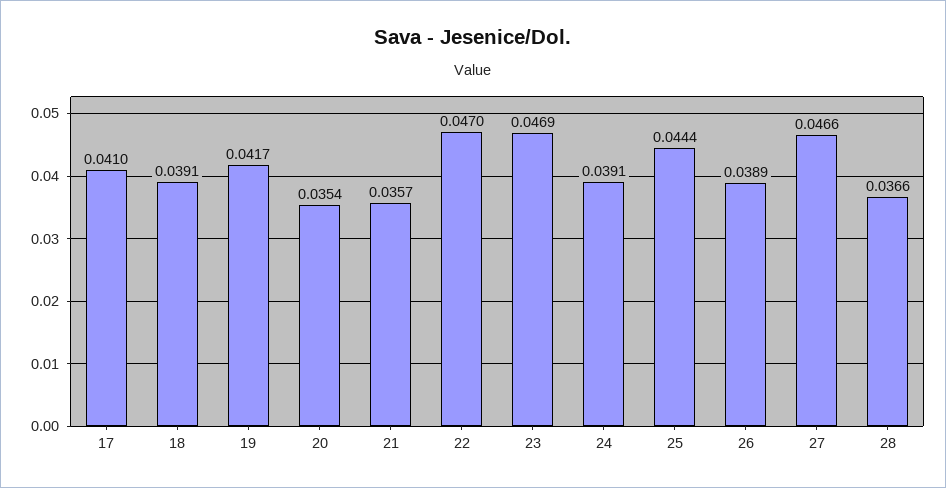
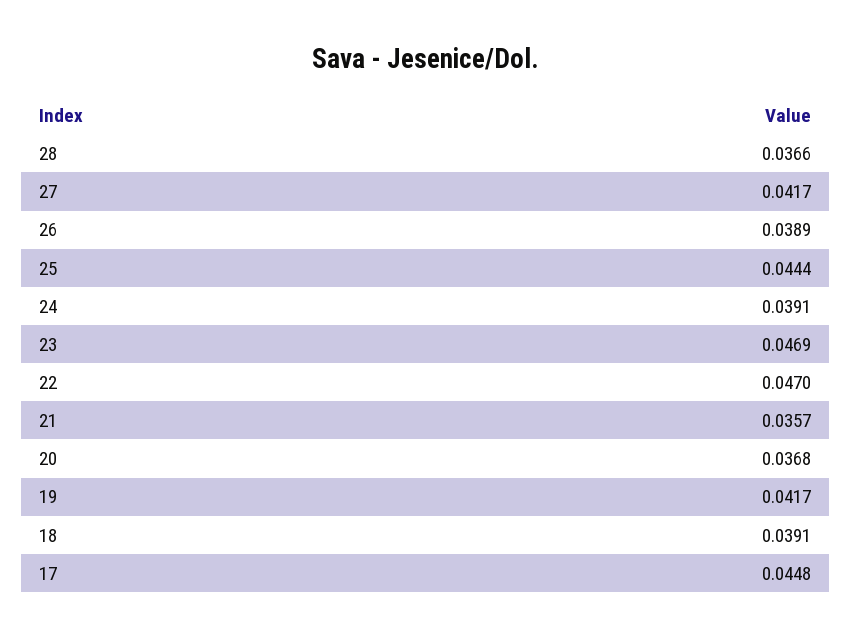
17: 0.041 -> 0.0448
20: 0.0354 -> 0.0368
27: 0.0466 -> 0.0417

